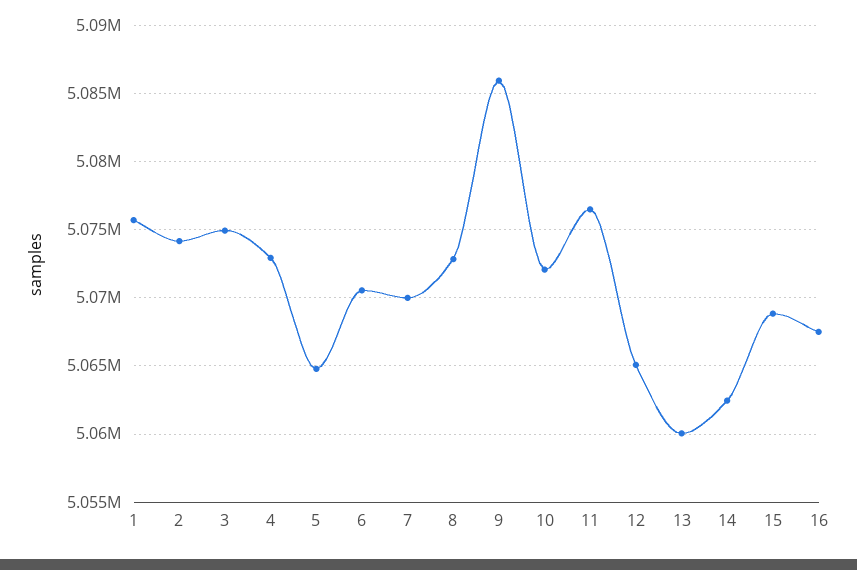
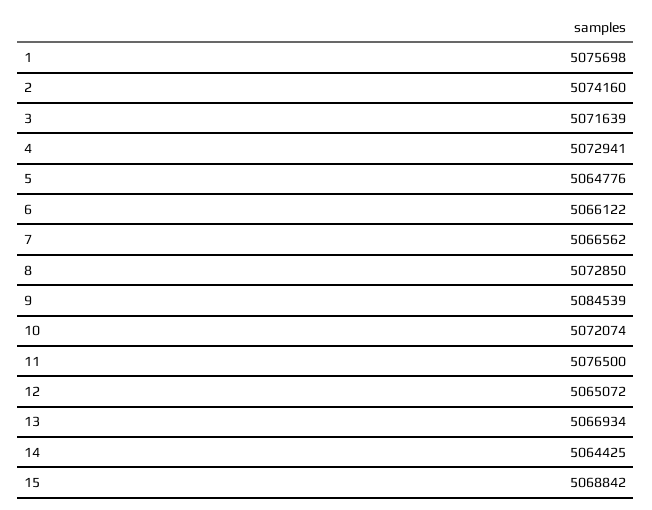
3: 5075000 -> 5071639
6: 5070500 -> 5066122
7: 5070000 -> 5066562
9: 5086000 -> 5084539
13: 5060000 -> 5066934
14: 5062500 -> 5064425
16: 5067500 -> none

